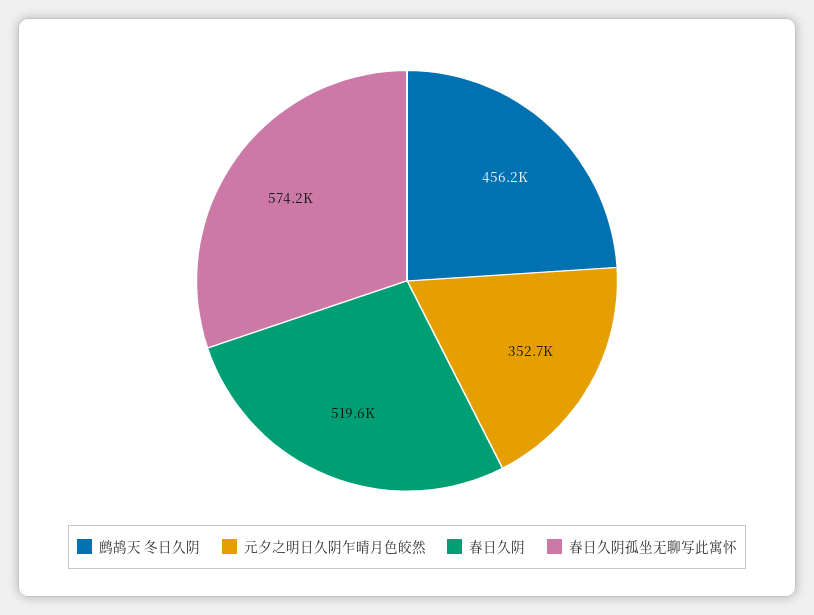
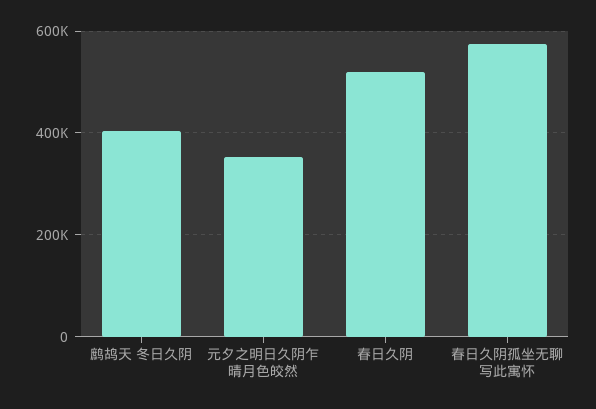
鹧鸪天 冬日久阴: 456200 -> 400000

